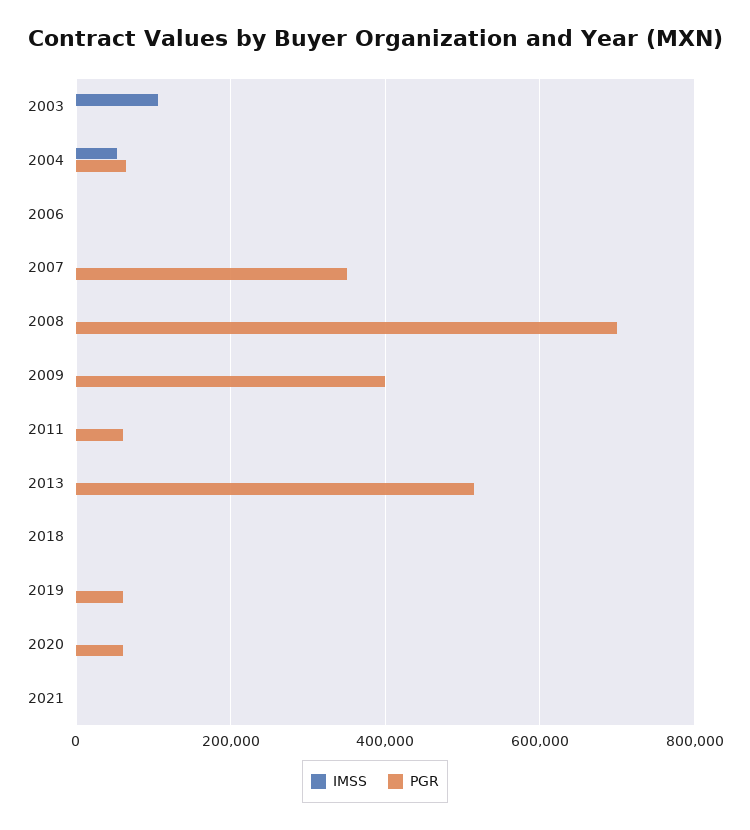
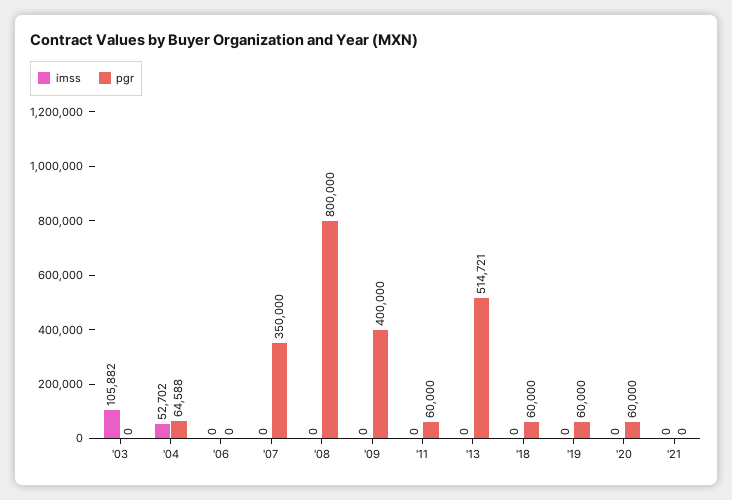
PGR, 2008: 700000 -> 800000
PGR, 2018: 0 -> 60000

